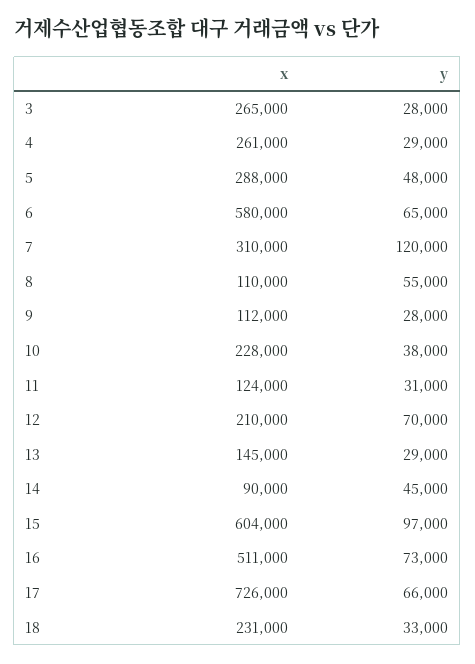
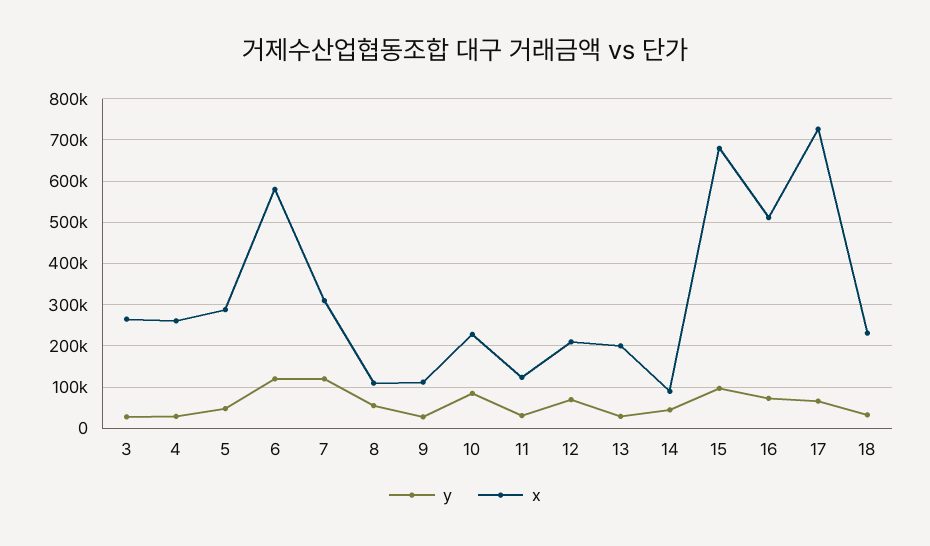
y, 6: 65000 -> 120000
y, 10: 38000 -> 80000
x, 13: 145000 -> 200000
x, 15: 604000 -> 680000

